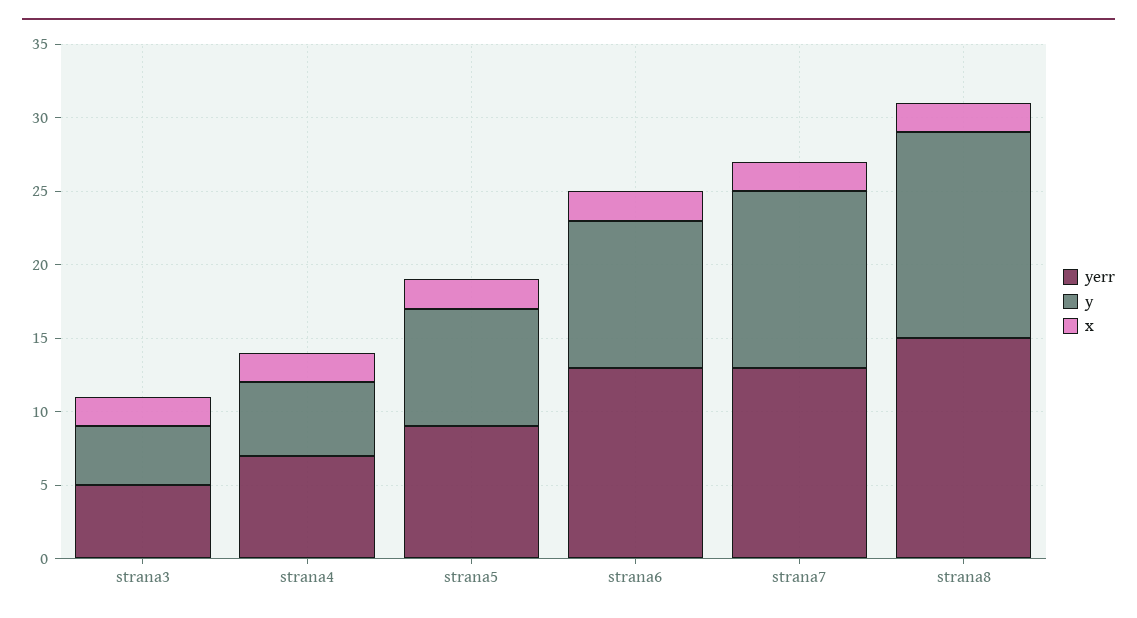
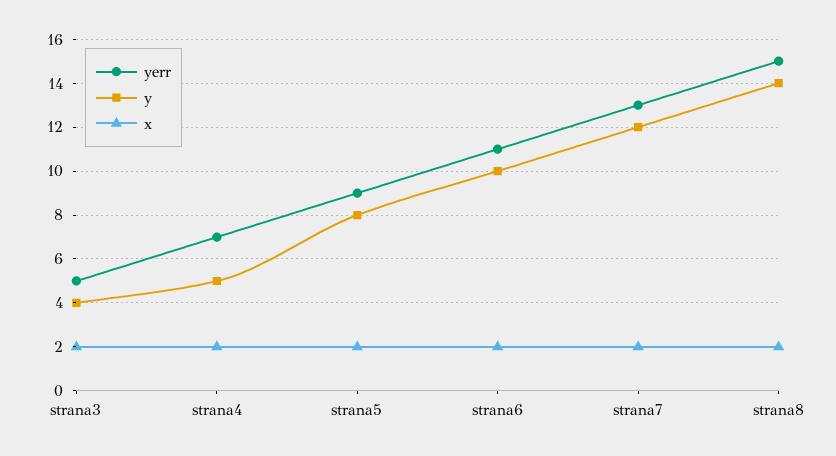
yerr, strana6: 13 -> 11

